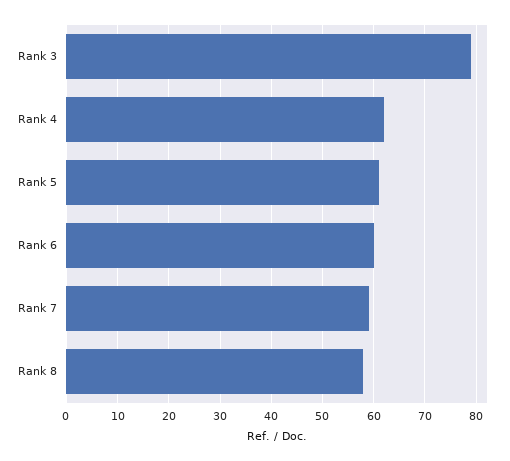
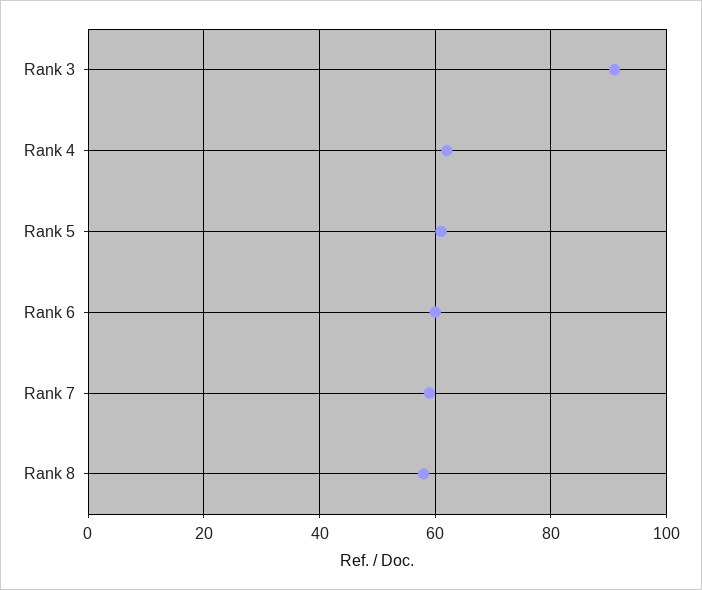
Rank 3: 80 -> 90

